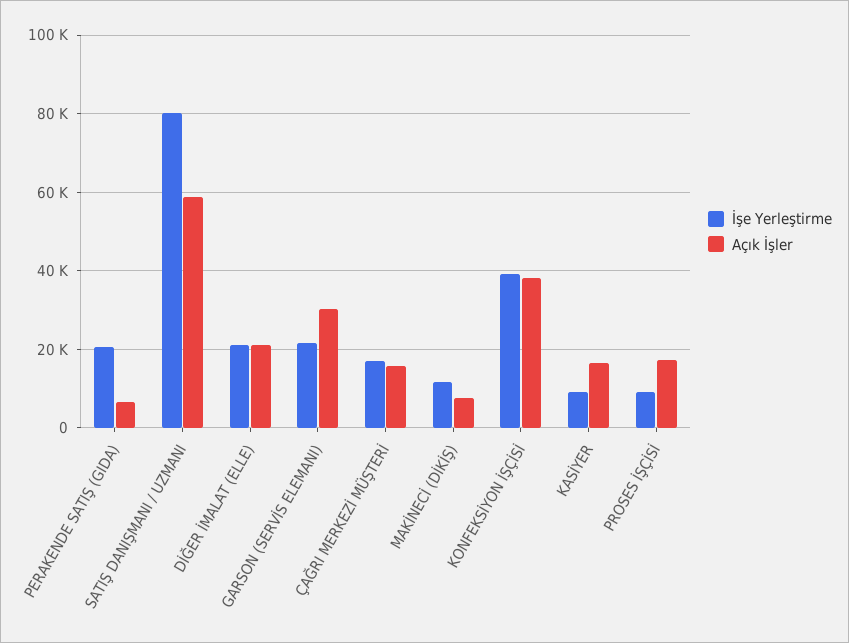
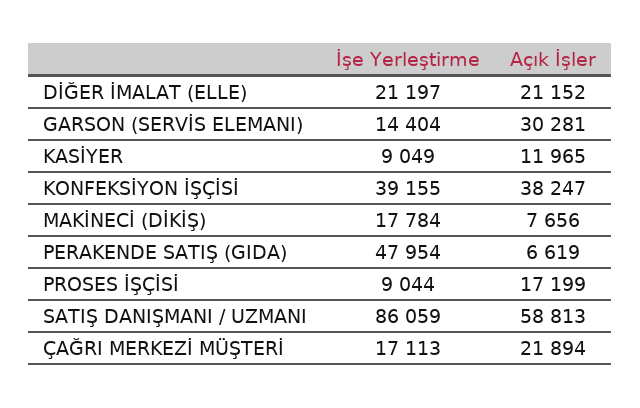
İşe Yerleştirme, PERAKENDE SATIŞ (GIDA): 20000 -> 47954
İşe Yerleştirme, SATIŞ DANIŞMANI / UZMANI: 80000 -> 86059
İşe Yerleştirme, GARSON (SERVİS ELEMANI): 22000 -> 14404
Açık İşler, ÇAĞRI MERKEZİ MÜŞTERİ: 16000 -> 21894
İşe Yerleştirme, MAKİNECİ (DİKİŞ): 12000 -> 17784
Açık İşler, KASİYER: 16000 -> 11965

